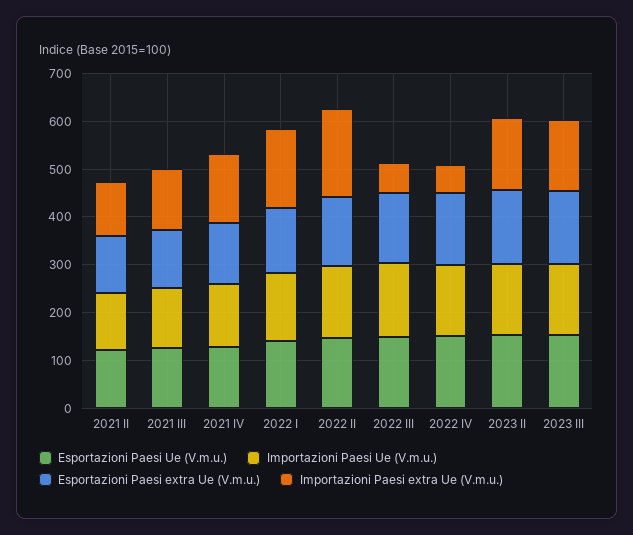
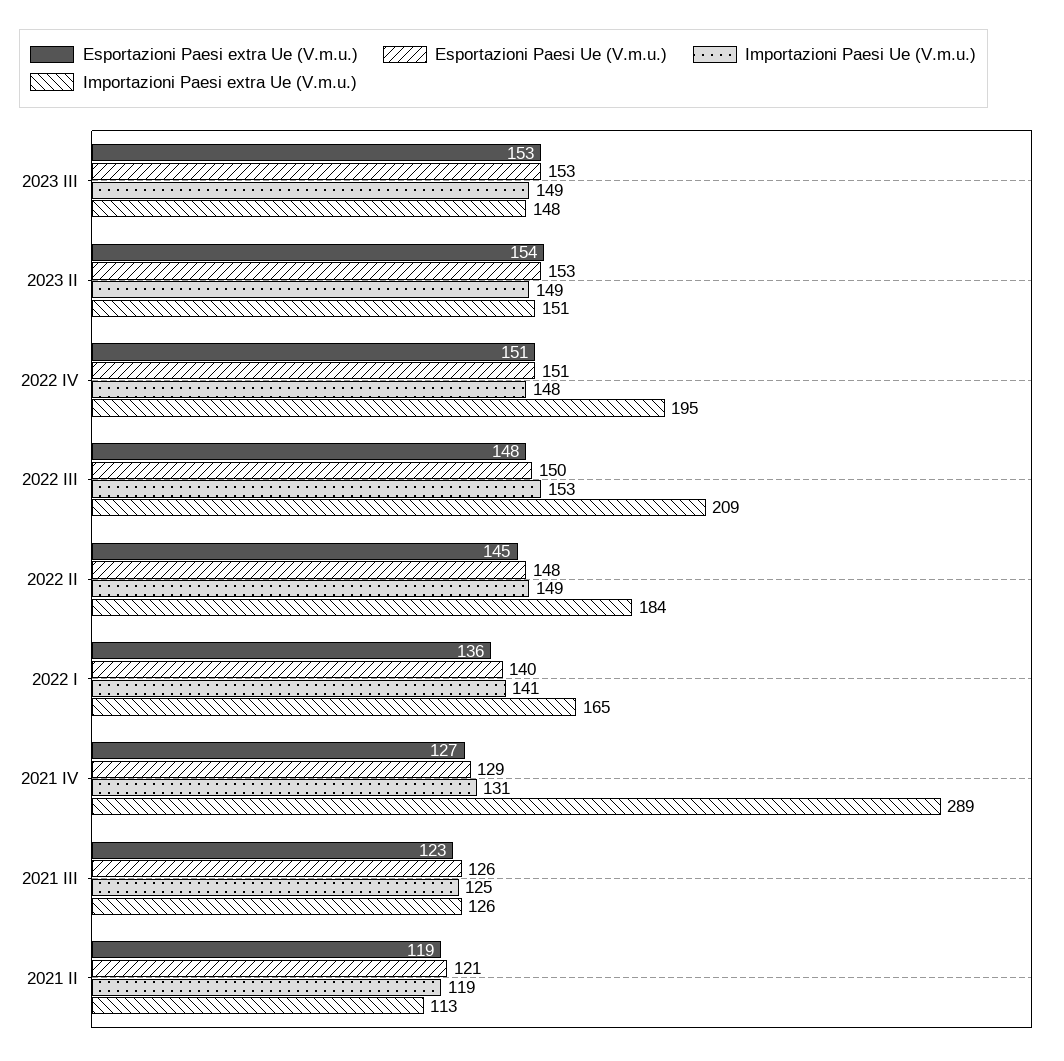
Importazioni Paesi extra Ue (V.m.u.), 2021 IV: 140 -> 289
Importazioni Paesi extra Ue (V.m.u.), 2022 III: 60 -> 209
Importazioni Paesi extra Ue (V.m.u.), 2022 IV: 60 -> 195

